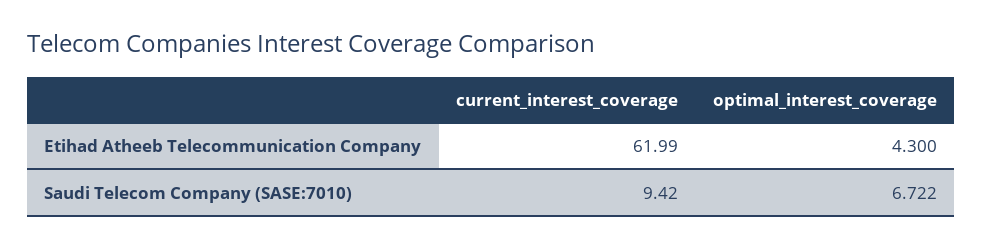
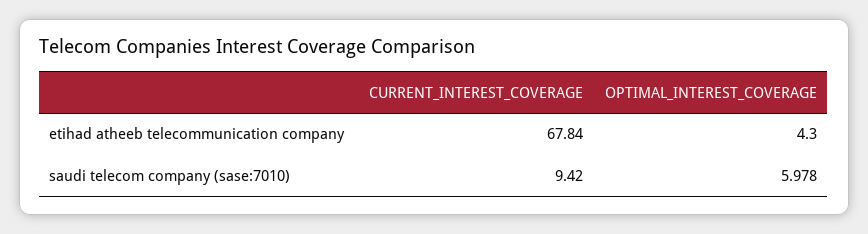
current_interest_coverage, Etihad Atheeb Telecommunication Company: 61.99 -> 67.84
optimal_interest_coverage, Saudi Telecom Company (SASE:7010): 6.722 -> 5.978

